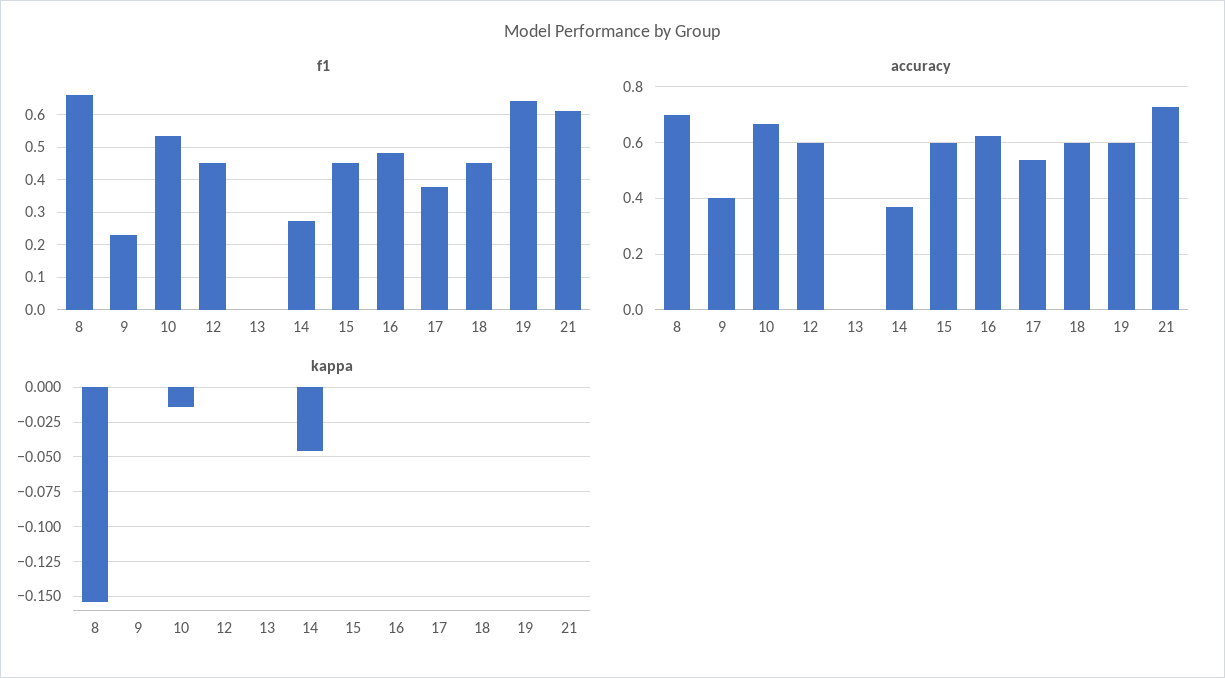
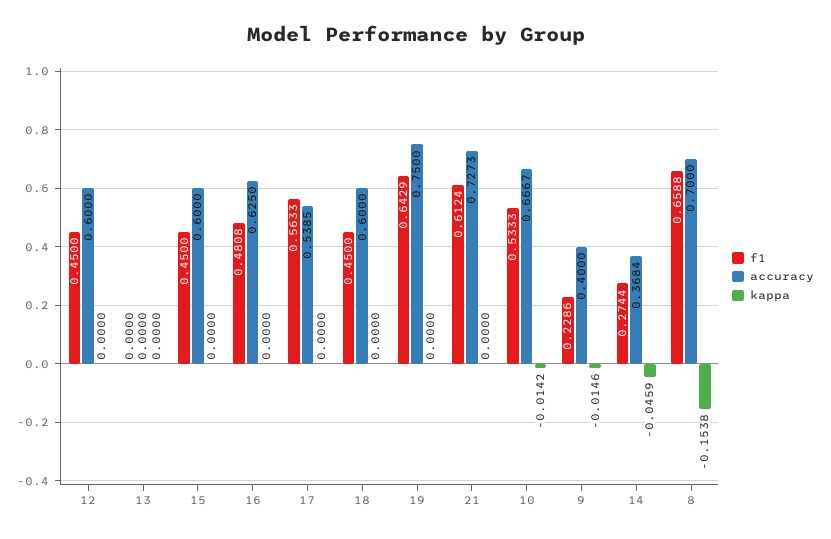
f1, 17: 0.38 -> 0.5633
accuracy, 19: 0.6 -> 0.75
kappa, 9: 0 -> -0.0146

